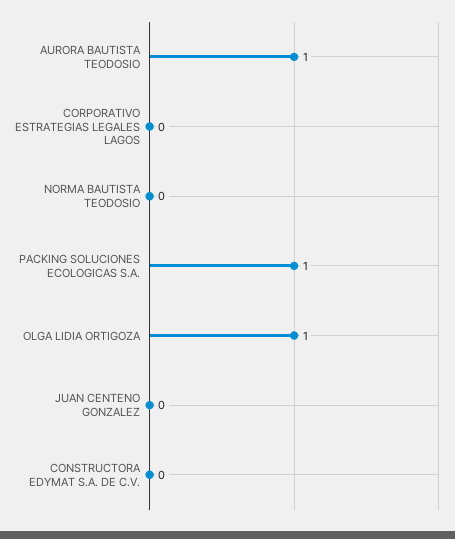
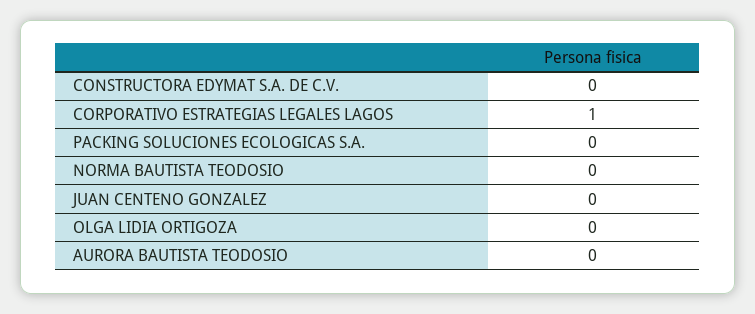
AURORA BAUTISTA TEODOSIO: 1 -> 0
CORPORATIVO ESTRATEGIAS LEGALES LAGOS: 0 -> 1
PACKING SOLUCIONES ECOLOGICAS S.A.: 1 -> 0
OLGA LIDIA ORTIGOZA: 1 -> 0

